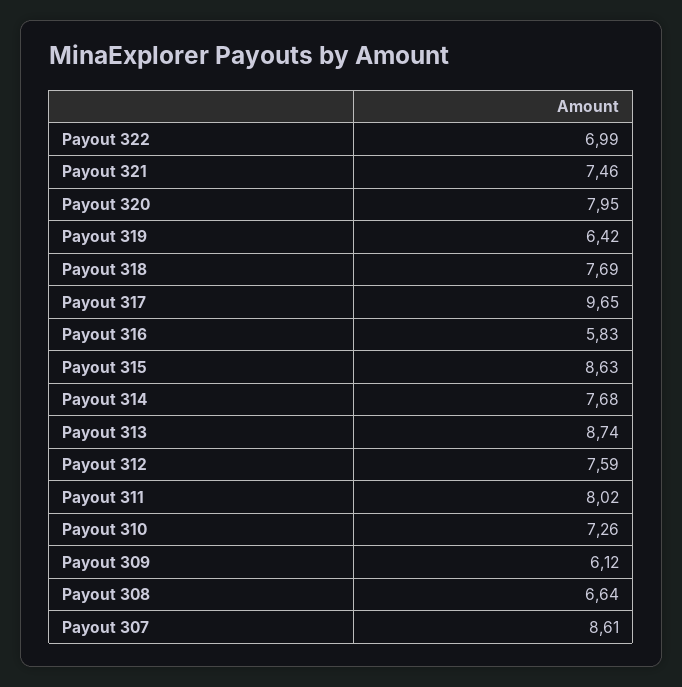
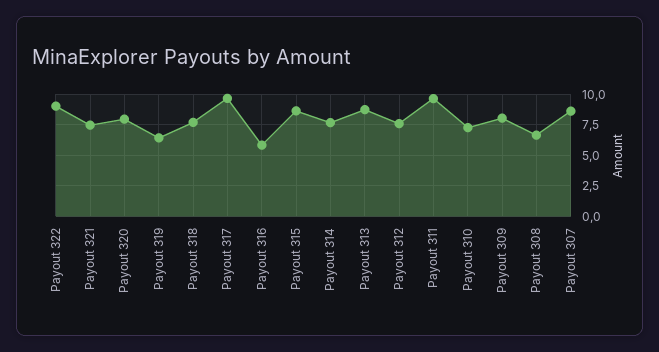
Payout 322: 6.99 -> 9
Payout 311: 8.02 -> 9.5
Payout 309: 6.12 -> 8

